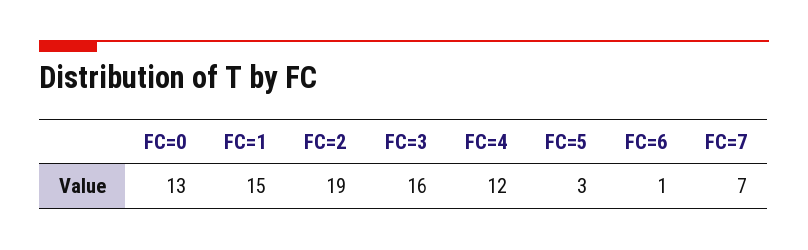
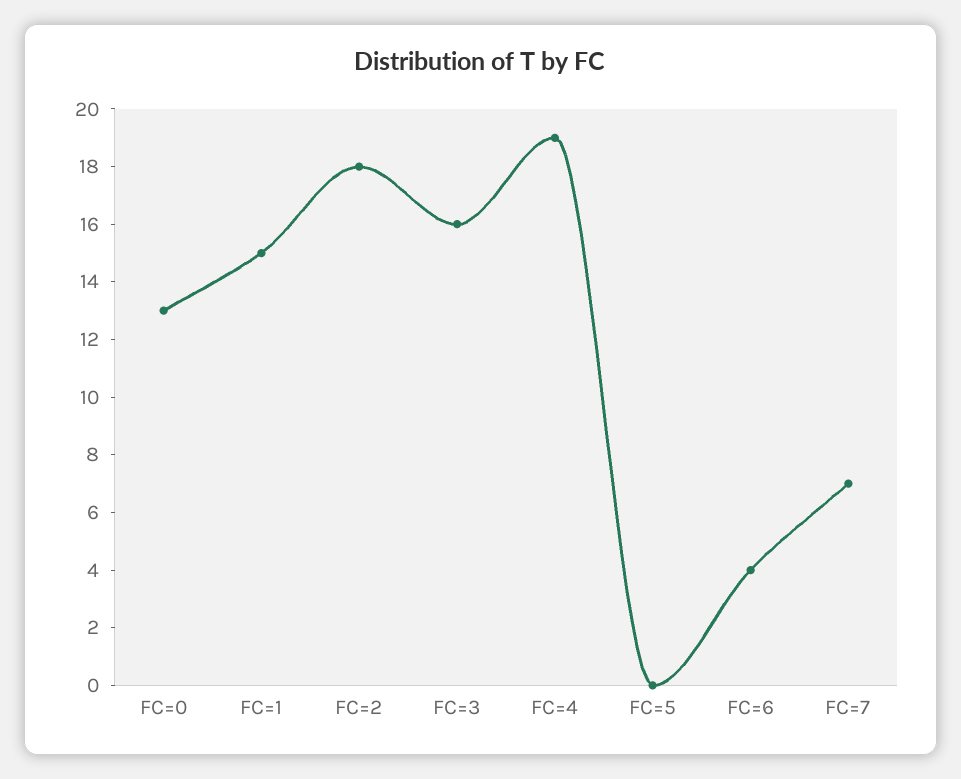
FC=2: 19 -> 18
FC=4: 12 -> 19
FC=5: 3 -> 0
FC=6: 1 -> 4

